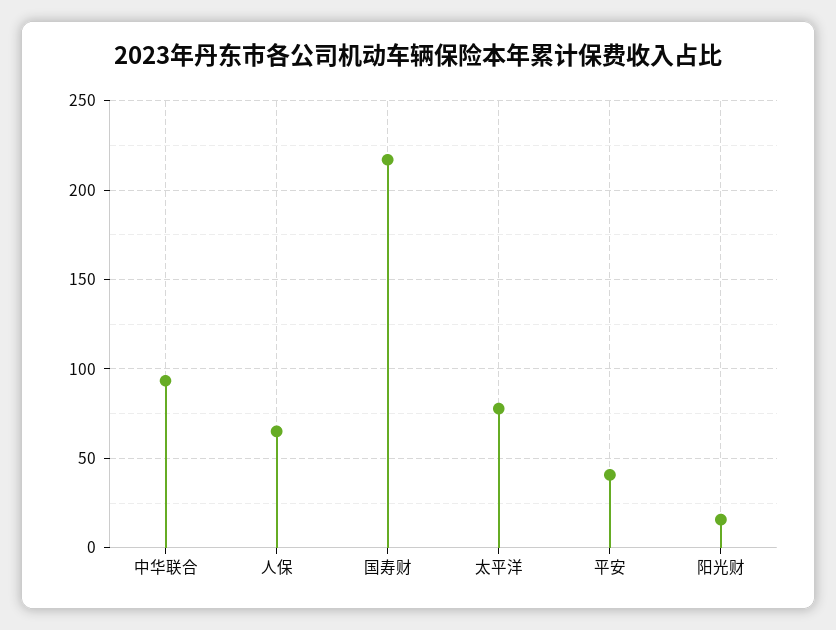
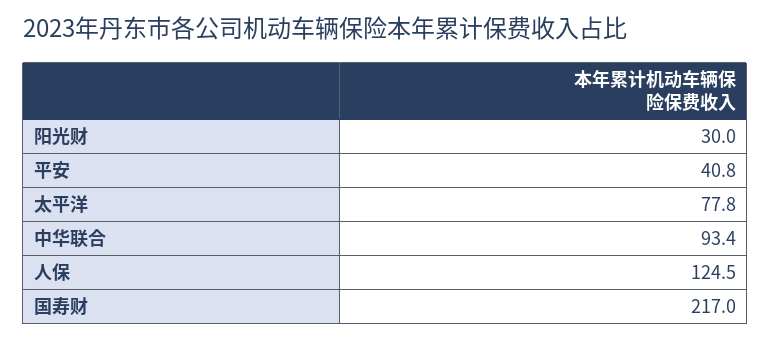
人保: 65 -> 124.5
阳光财: 15 -> 30

